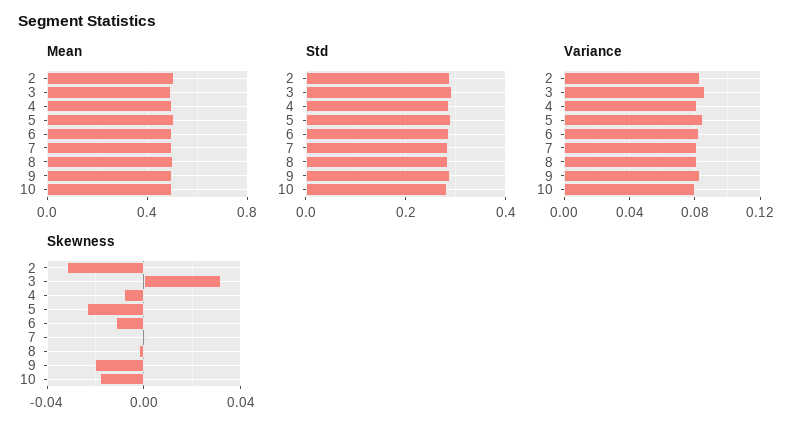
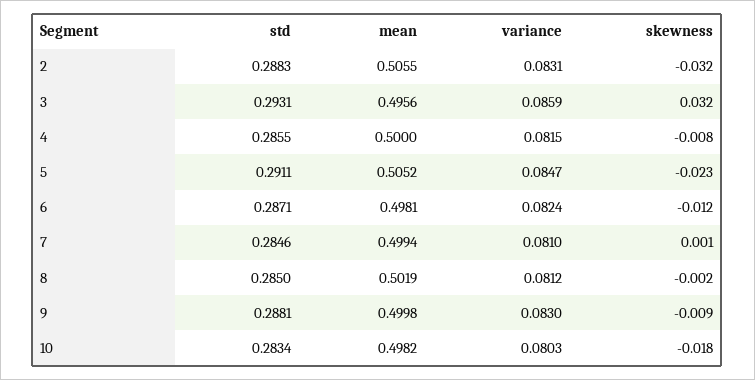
Skewness, 9: -0.02 -> -0.009

